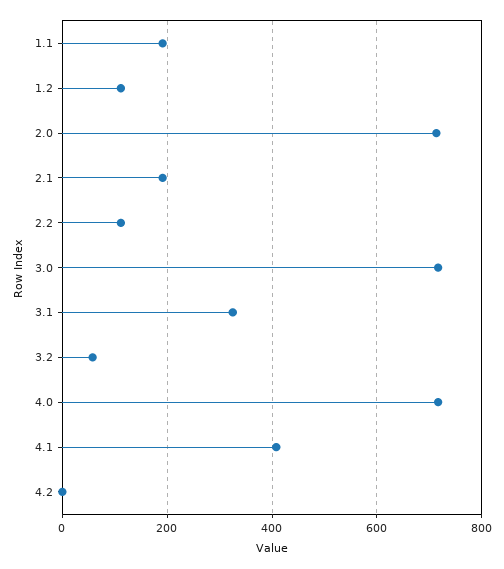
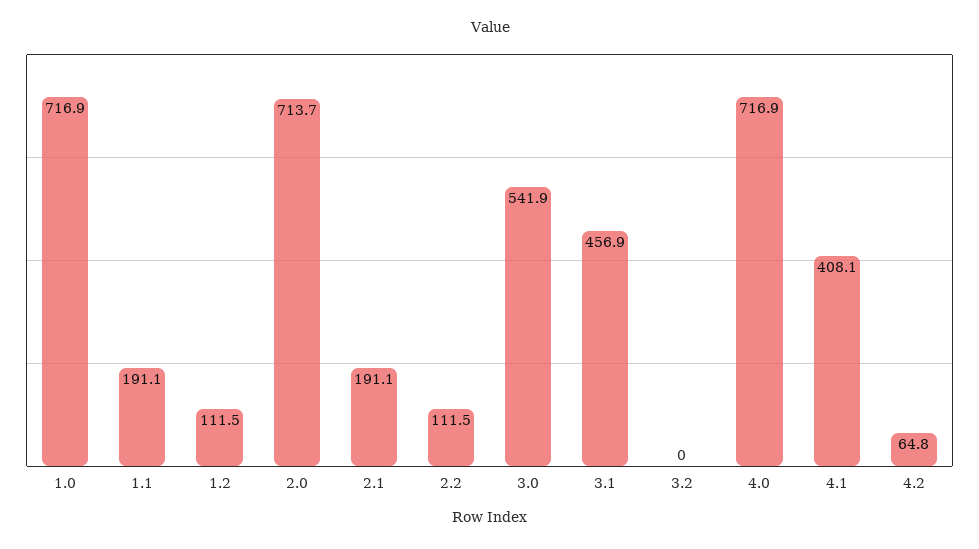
3.0: 720 -> 541.9
3.1: 320 -> 456.9
3.2: 60 -> 0
4.2: 0 -> 64.8
1.0: none -> 716.9

